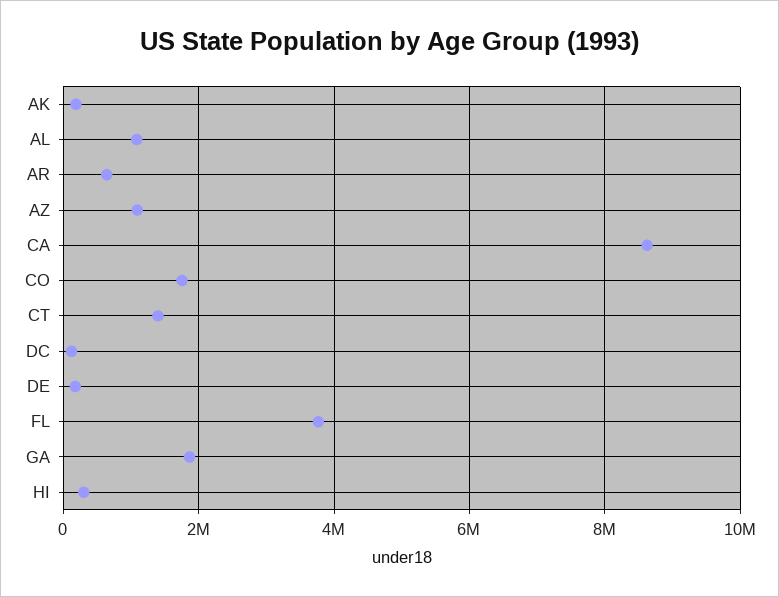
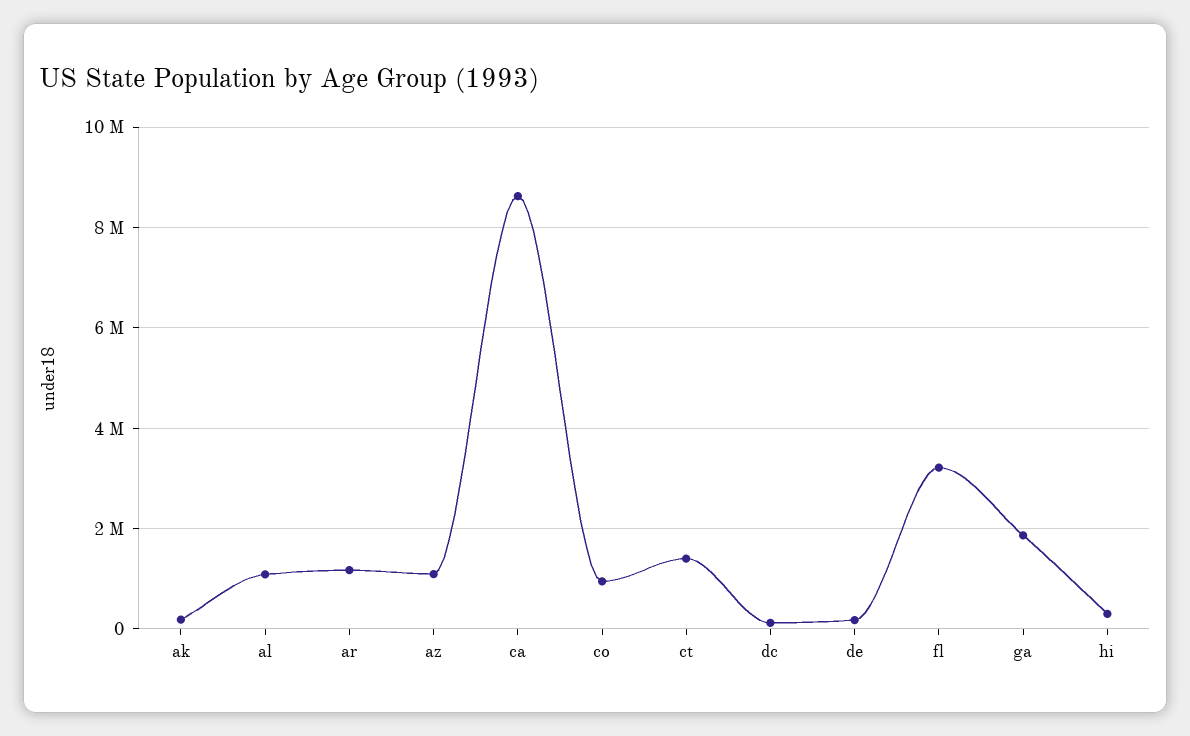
AR: 600000 -> 1200000
CO: 1800000 -> 1000000
FL: 3800000 -> 3200000

